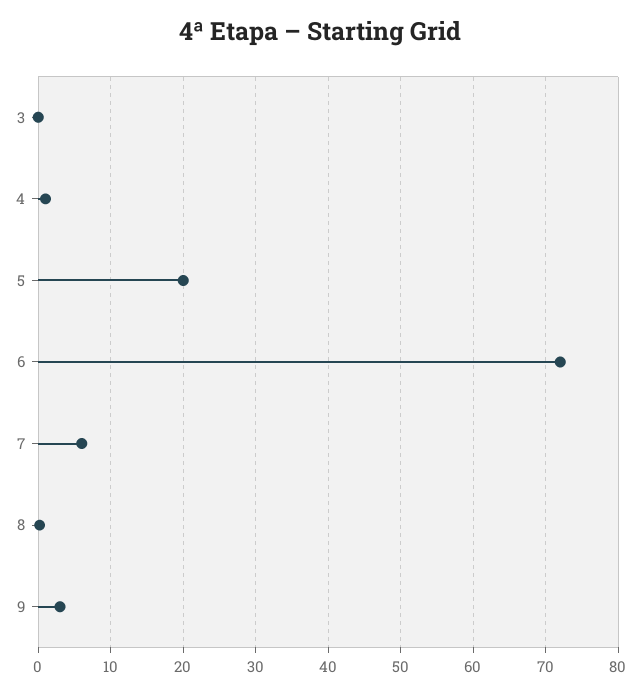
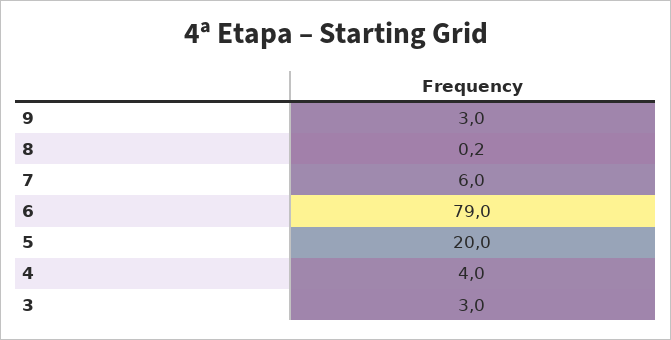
3: 0 -> 3
4: 1 -> 4
6: 72 -> 79

